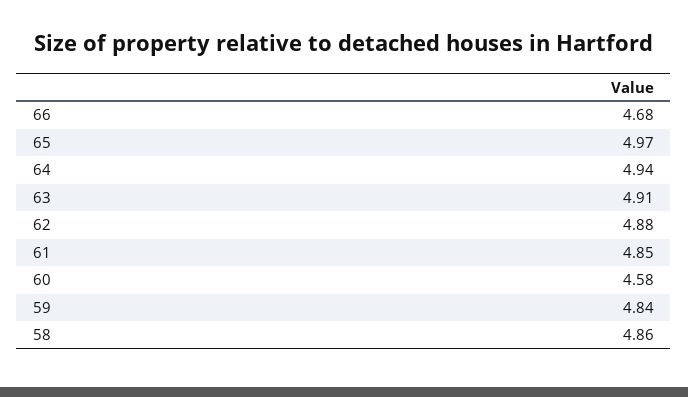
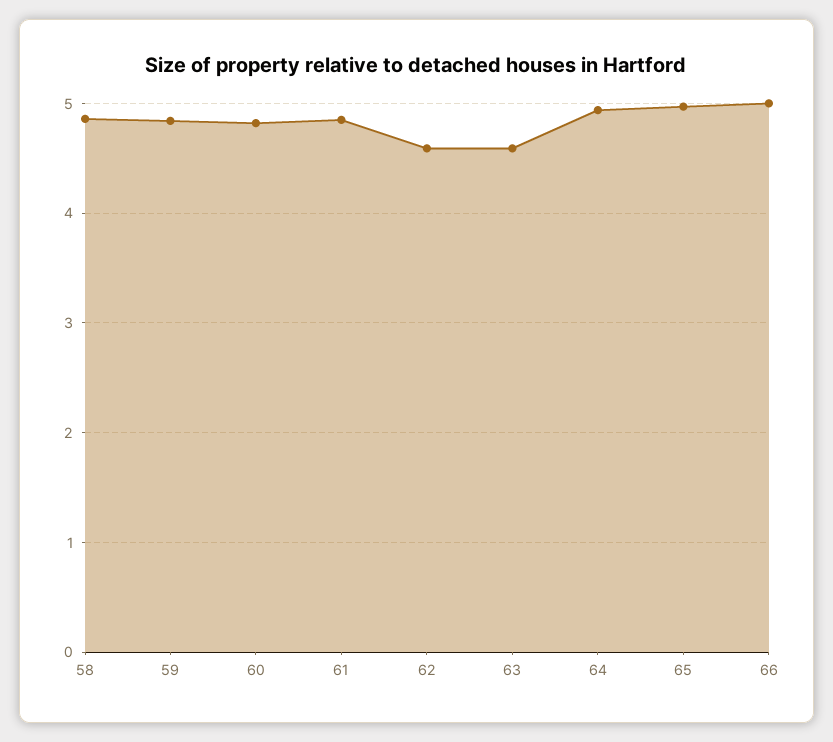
66: 4.68 -> 5
63: 4.91 -> 4.6
62: 4.88 -> 4.6
60: 4.58 -> 4.8

